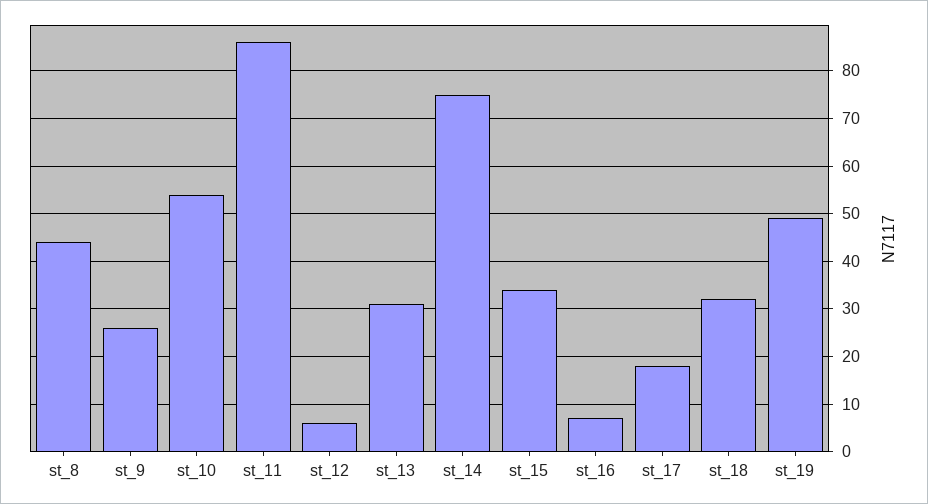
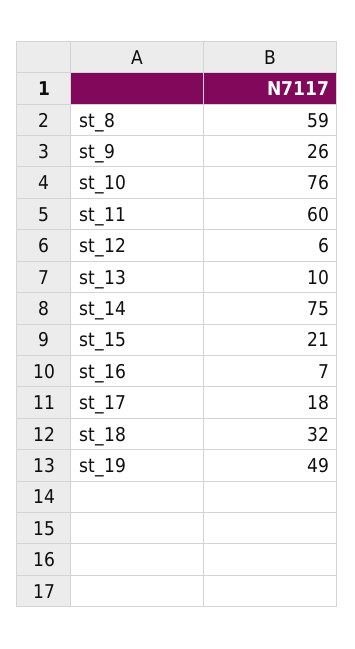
st_8: 45 -> 59
st_10: 55 -> 76
st_11: 85 -> 60
st_13: 30 -> 10
st_15: 35 -> 21

